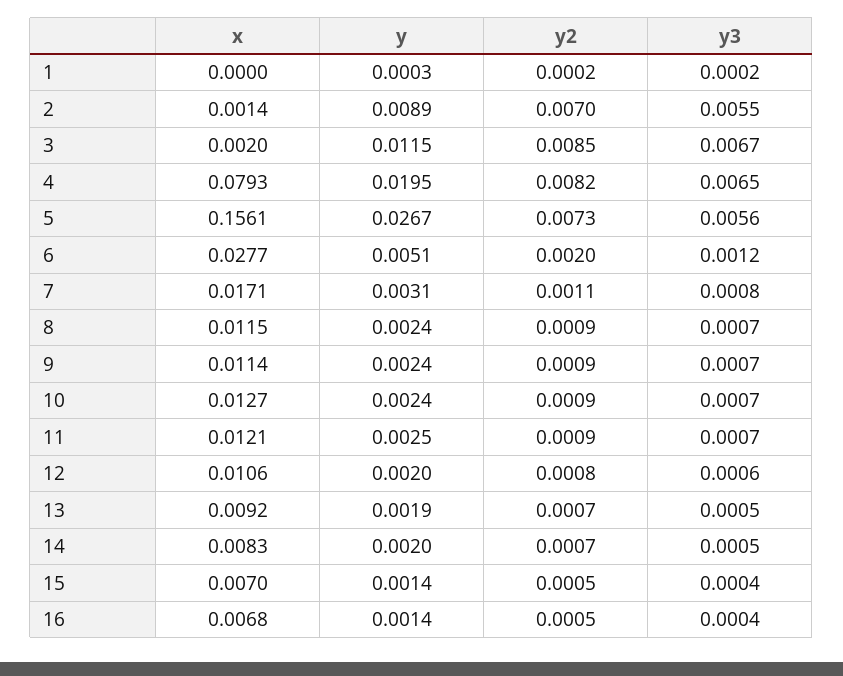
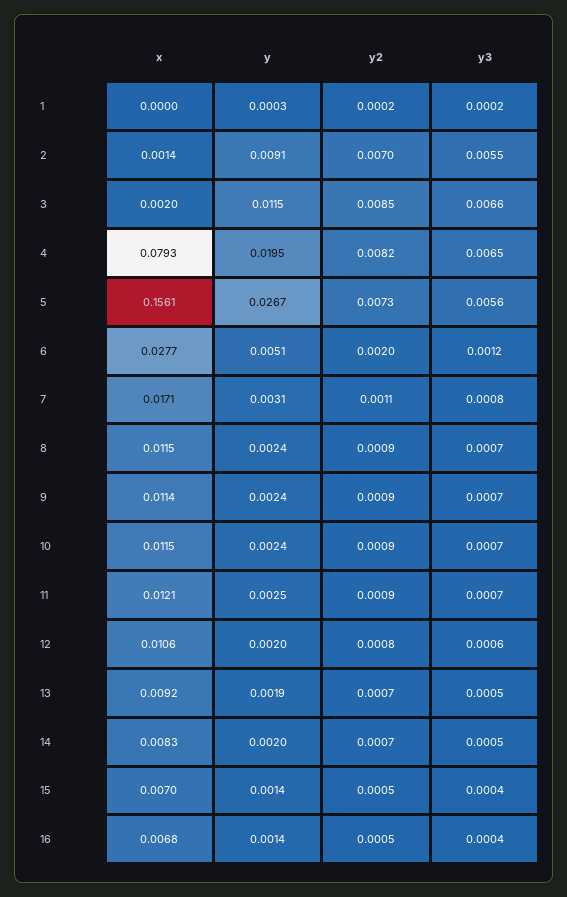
y, 2: 0.0089 -> 0.0091
y3, 3: 0.0067 -> 0.0066
x, 10: 0.0127 -> 0.0115

